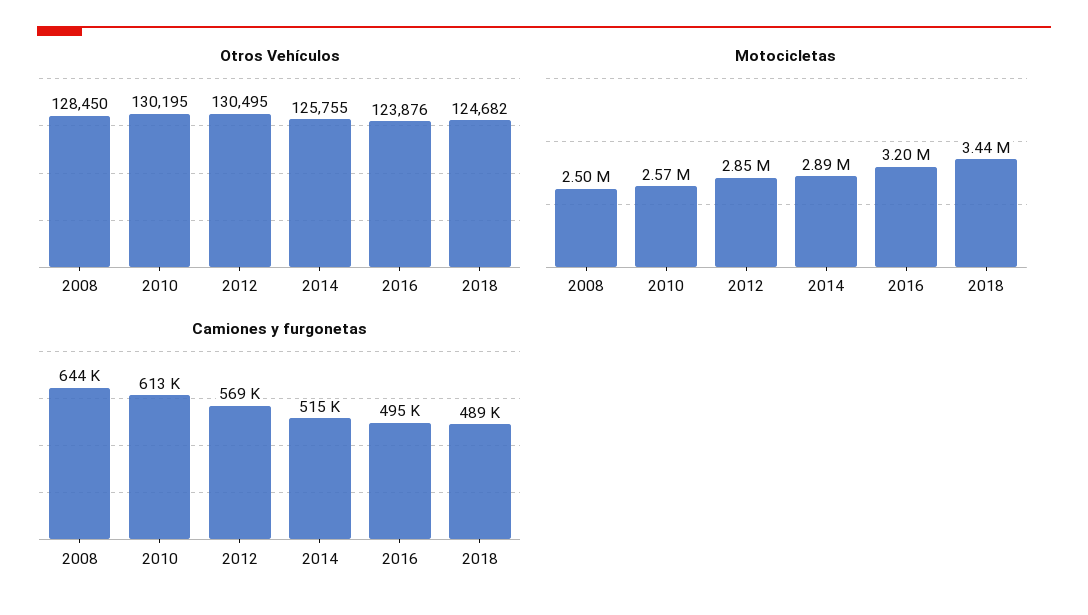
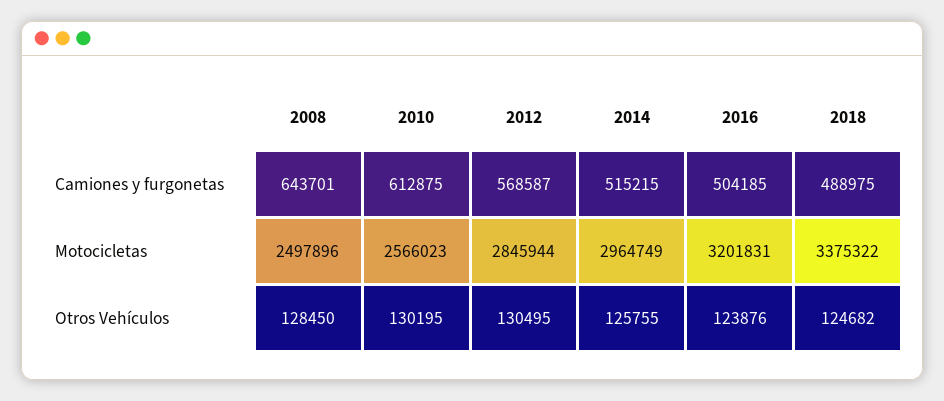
Motocicletas, 2014: 2890000 -> 2964749
Motocicletas, 2018: 3440000 -> 3375322
Camiones y furgonetas, 2016: 495000 -> 504185

